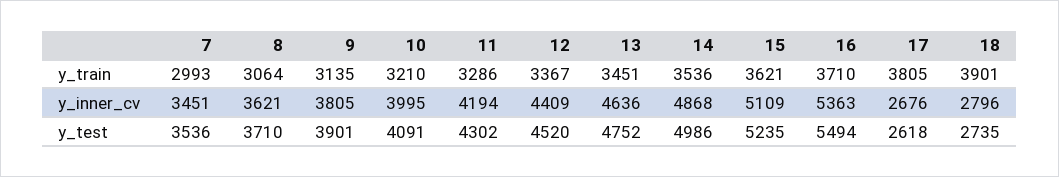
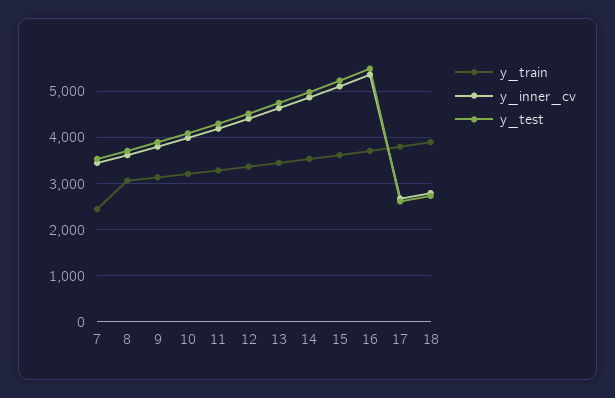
y_train, 7: 2993 -> 2400

